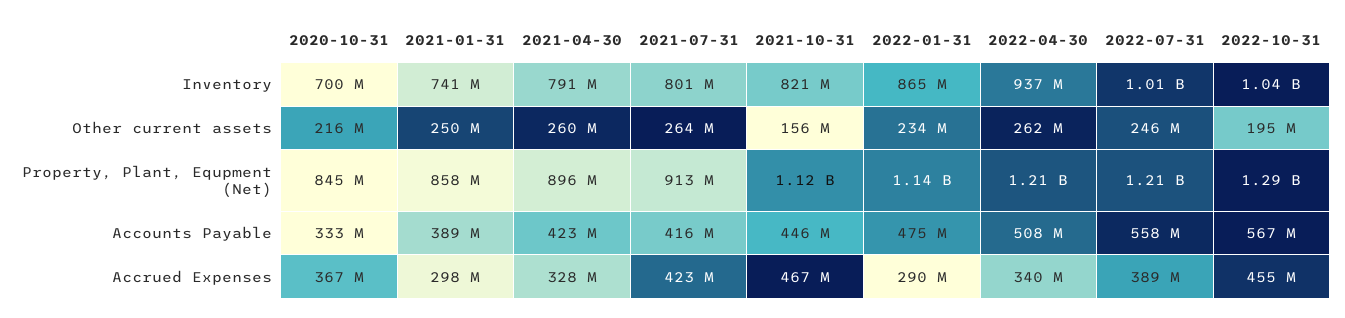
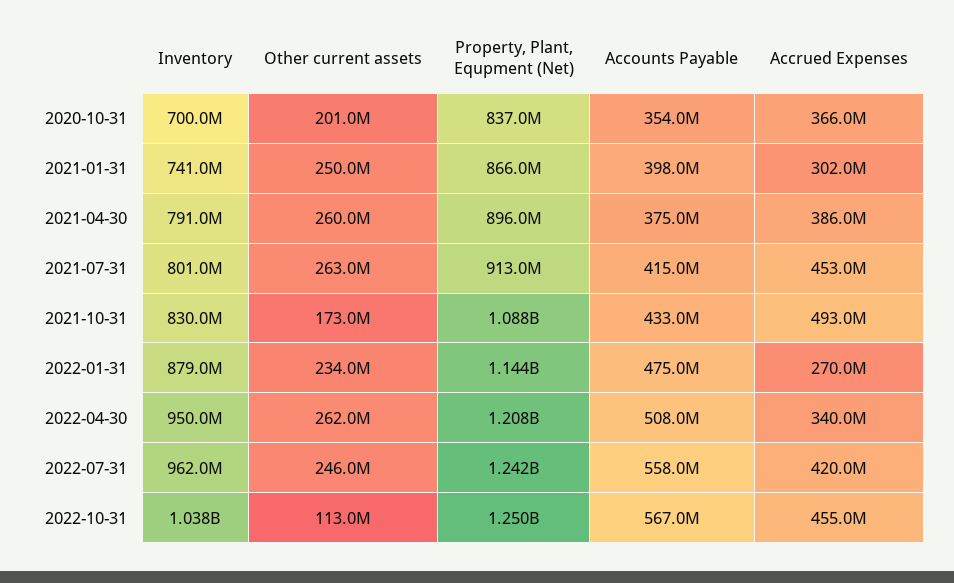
2021-10-31, Inventory: 821000000 -> 830000000
2022-01-31, Inventory: 865000000 -> 879000000
2022-04-30, Inventory: 937000000 -> 950000000
2022-07-31, Inventory: 1010000000 -> 962000000
2020-10-31, Other current assets: 216000000 -> 201000000
2021-07-31, Other current assets: 264000000 -> 263000000
2021-10-31, Other current assets: 156000000 -> 173000000
2022-10-31, Other current assets: 195000000 -> 113000000
2020-10-31, Property, Plant, Equpment (Net): 845000000 -> 837000000
2021-01-31, Property, Plant, Equpment (Net): 858000000 -> 866000000
2021-10-31, Property, Plant, Equpment (Net): 1120000000 -> 1088000000
2022-07-31, Property, Plant, Equpment (Net): 1210000000 -> 1242000000
2022-10-31, Property, Plant, Equpment (Net): 1290000000 -> 1250000000
2020-10-31, Accounts Payable: 333000000 -> 354000000
2021-01-31, Accounts Payable: 389000000 -> 398000000
2021-04-30, Accounts Payable: 423000000 -> 375000000
2021-07-31, Accounts Payable: 416000000 -> 415000000
2021-10-31, Accounts Payable: 446000000 -> 433000000
2020-10-31, Accrued Expenses: 367000000 -> 366000000
2021-01-31, Accrued Expenses: 298000000 -> 302000000
2021-04-30, Accrued Expenses: 328000000 -> 386000000
2021-07-31, Accrued Expenses: 423000000 -> 453000000
2021-10-31, Accrued Expenses: 467000000 -> 493000000
2022-01-31, Accrued Expenses: 290000000 -> 270000000
2022-07-31, Accrued Expenses: 389000000 -> 420000000

